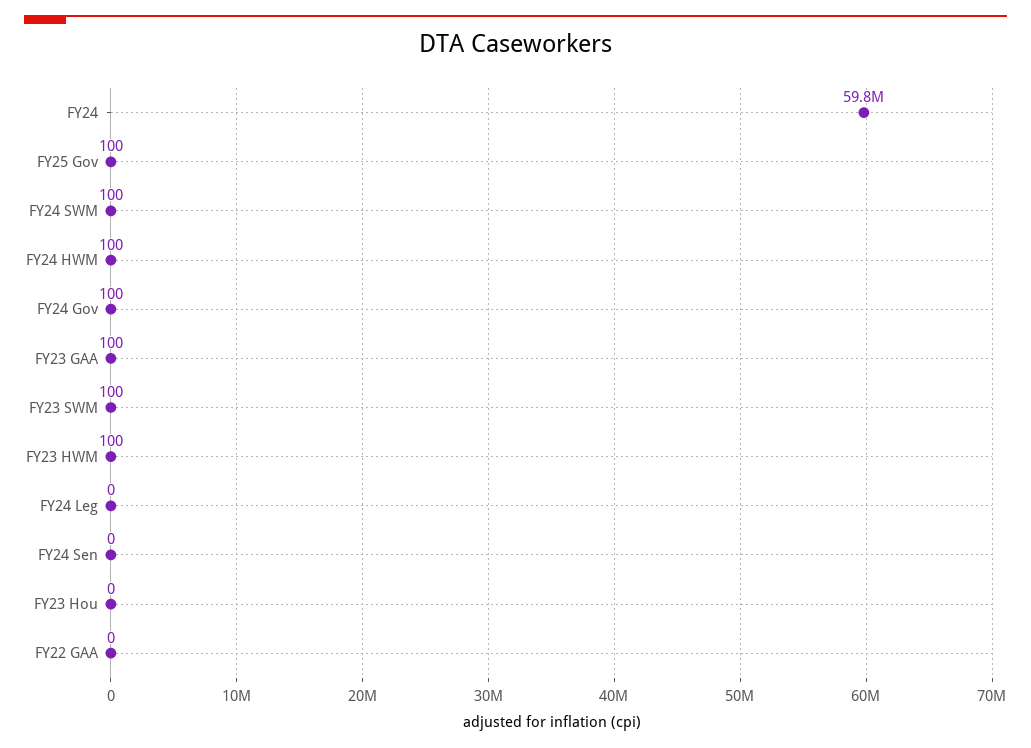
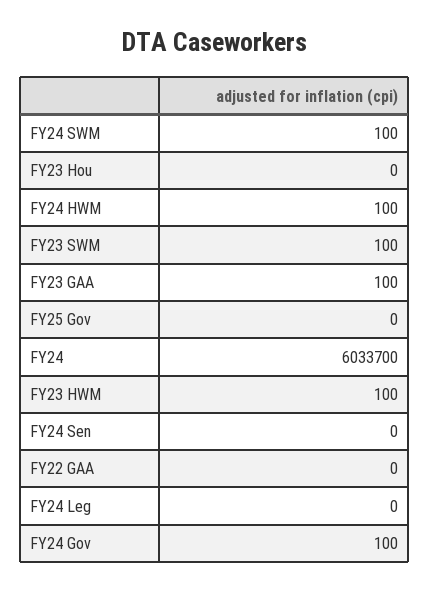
FY24: 59800000 -> 6033700
FY25 Gov: 100 -> 0

